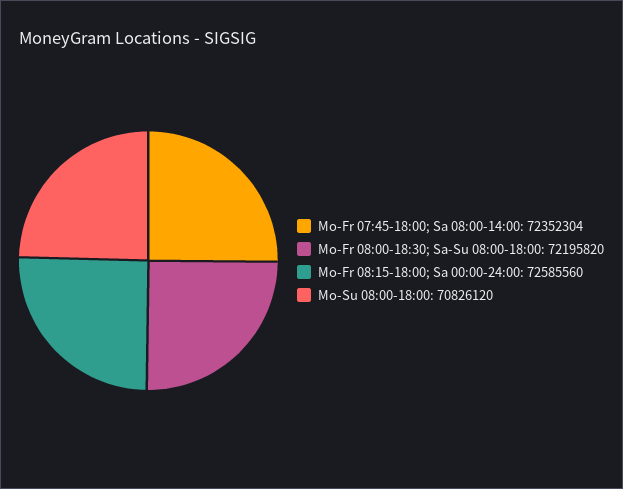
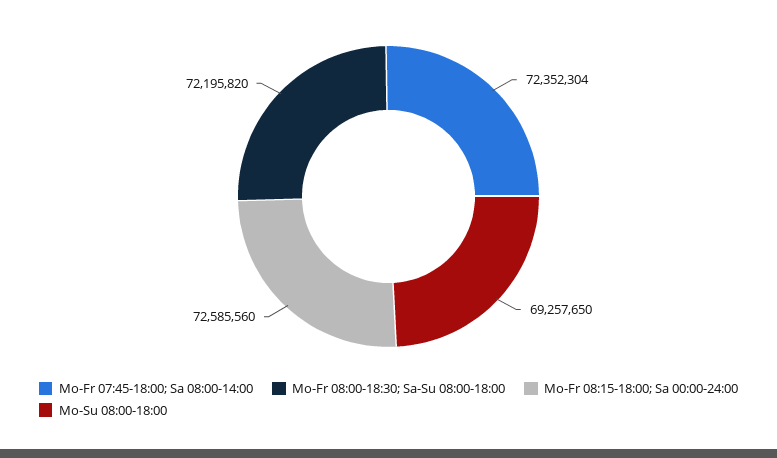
Mo-Su 08:00-18:00: 70826120 -> 69257650

